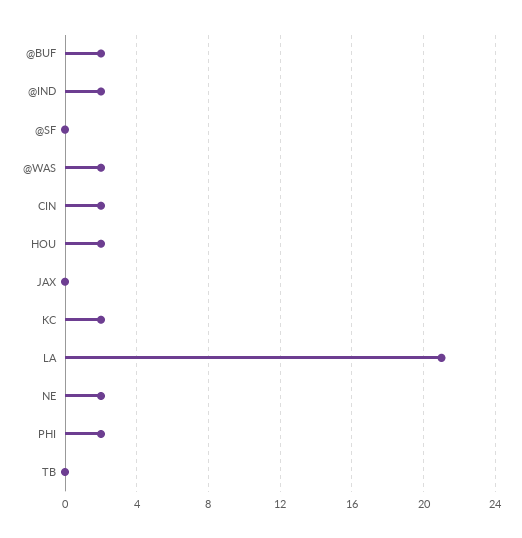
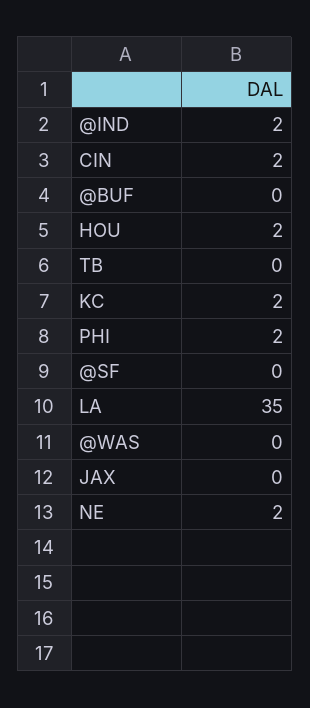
@BUF: 2 -> 0
@WAS: 2 -> 0
LA: 21 -> 35

